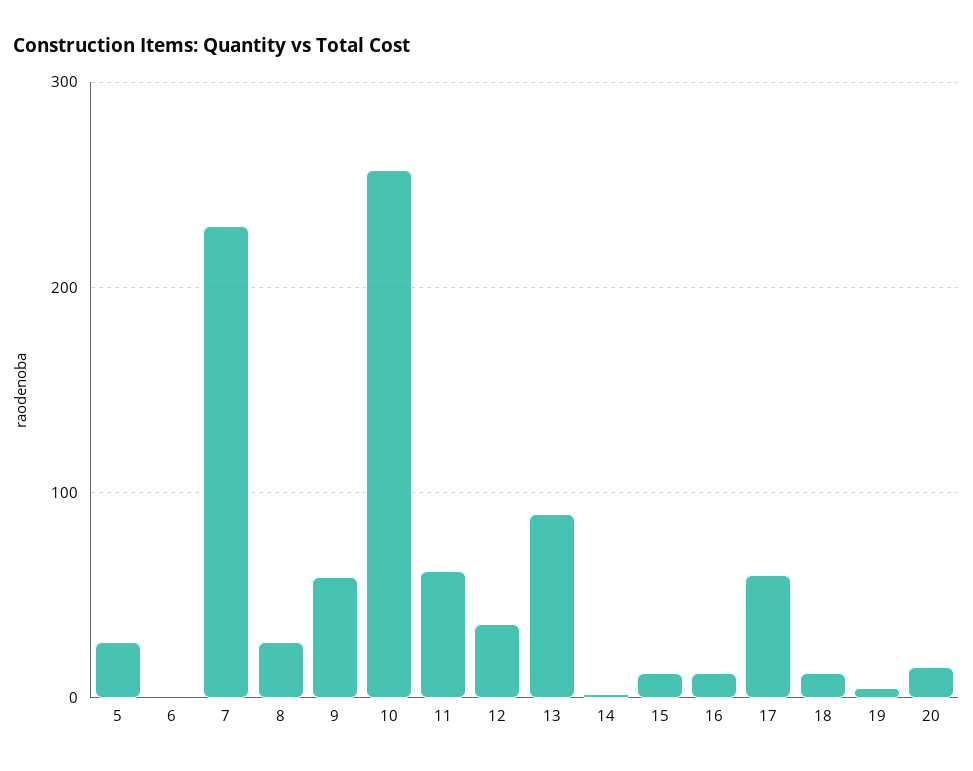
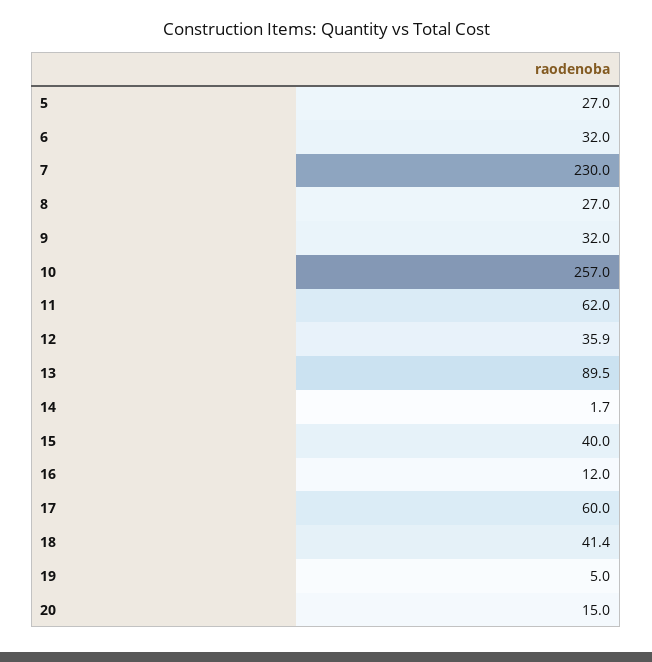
6: 0 -> 32
9: 60 -> 32
15: 10 -> 40
18: 10 -> 41.4

